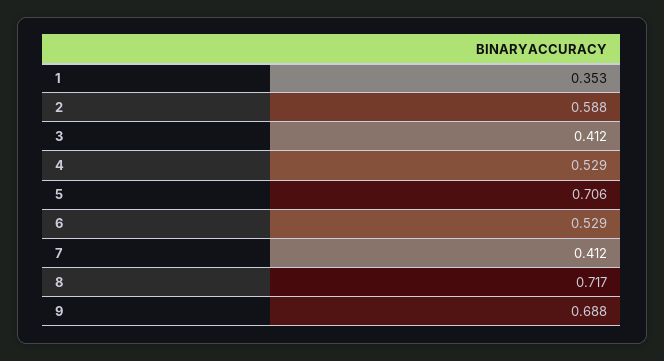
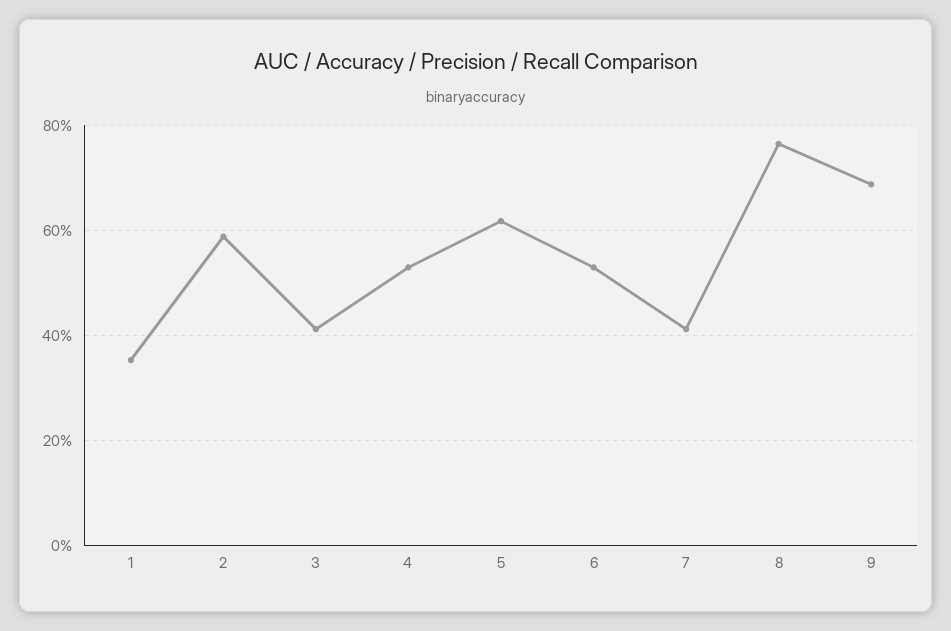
5: 0.706 -> 0.62
8: 0.717 -> 0.76

